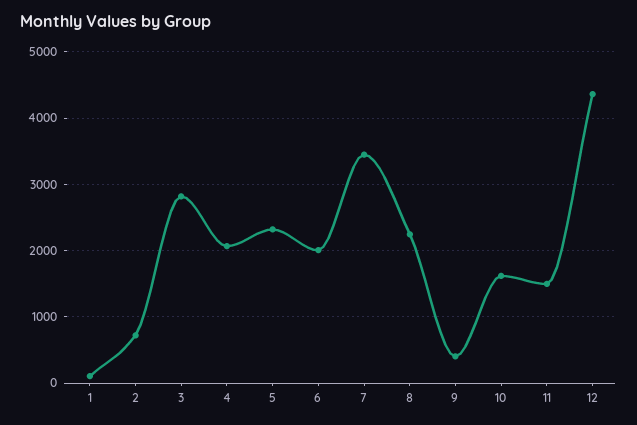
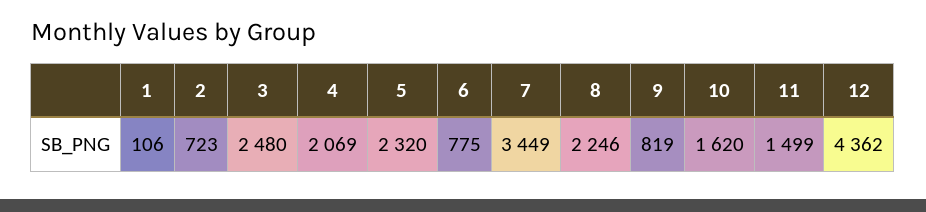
3: 2800 -> 2480
6: 2000 -> 775
9: 400 -> 819

